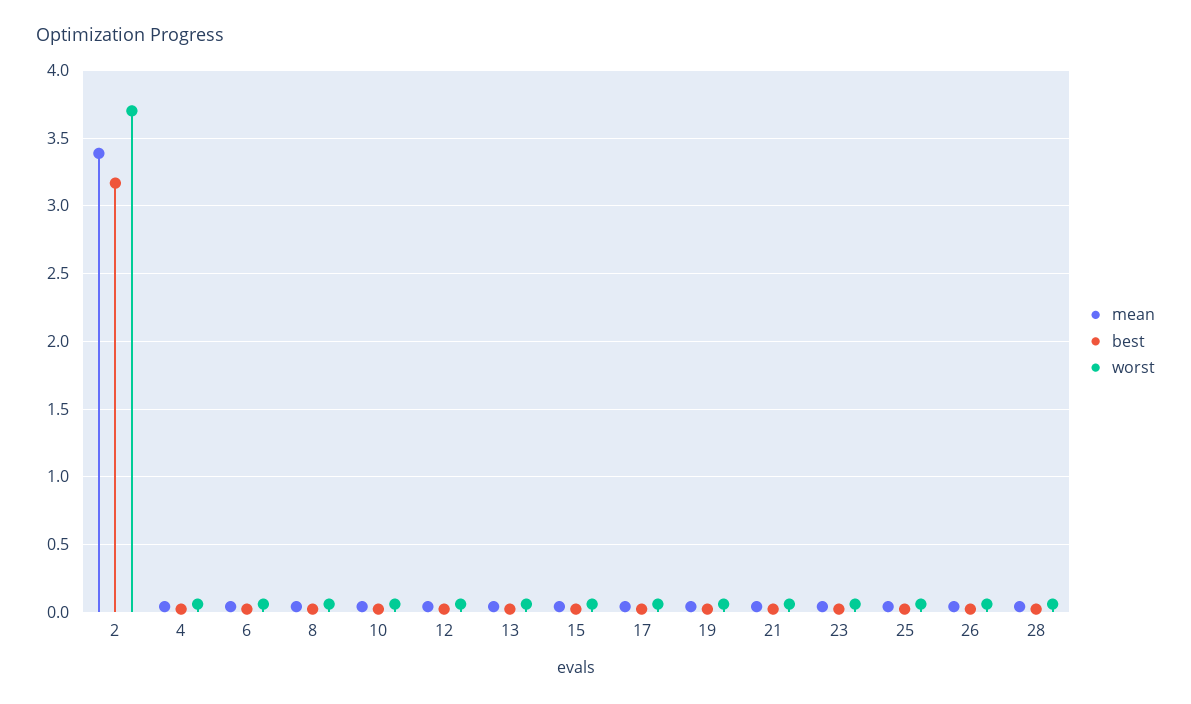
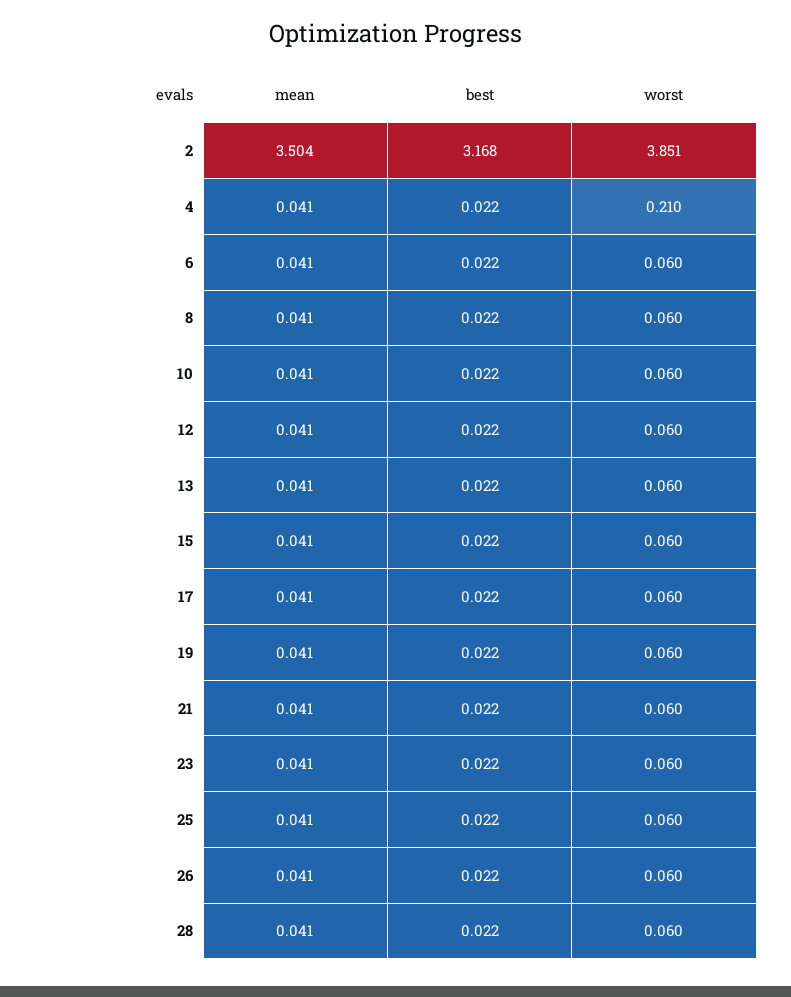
mean, 2: 3.4 -> 3.504
worst, 2: 3.7 -> 3.851
worst, 4: 0.05 -> 0.21

